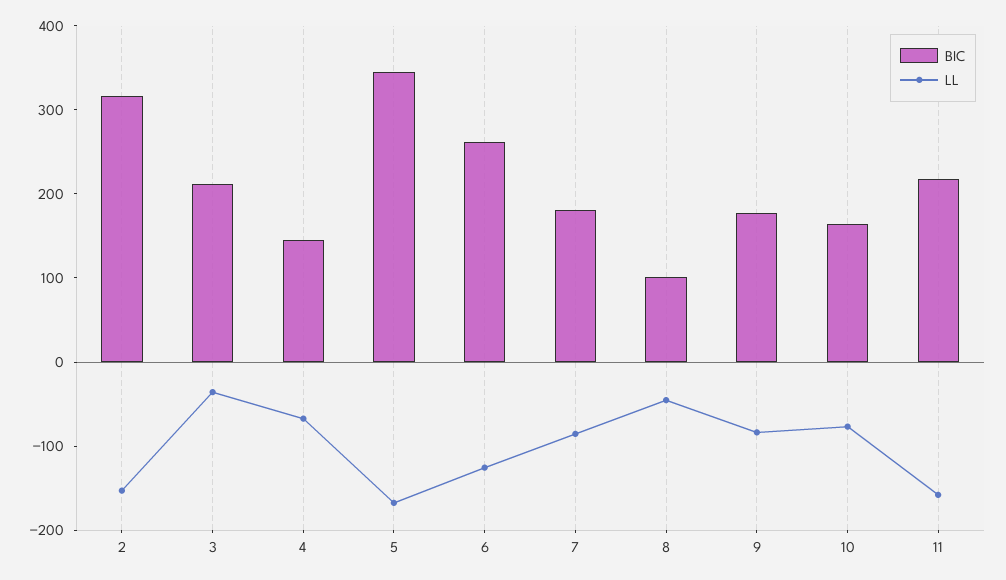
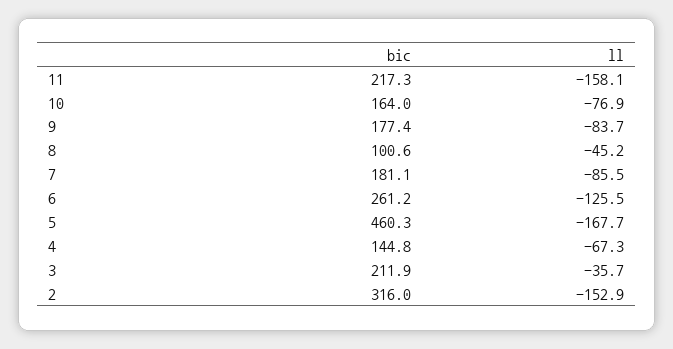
BIC, 5: 340 -> 460.3

